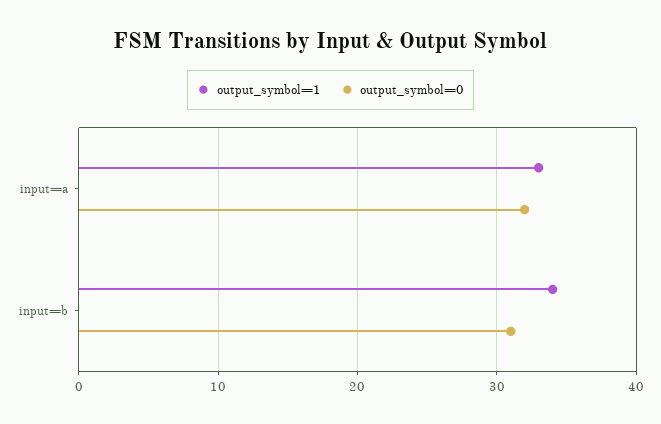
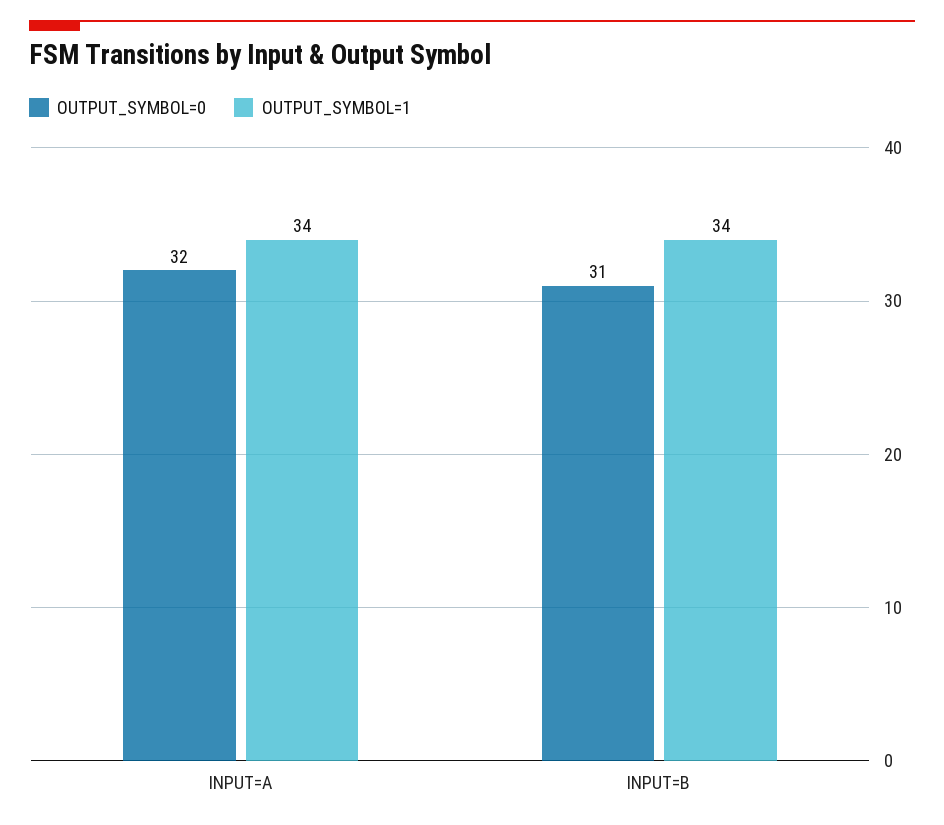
output_symbol=1, input=a: 33 -> 34

